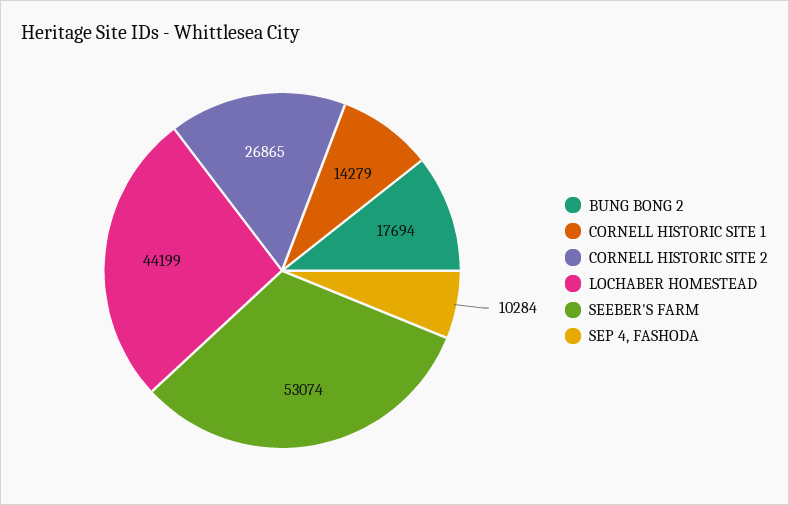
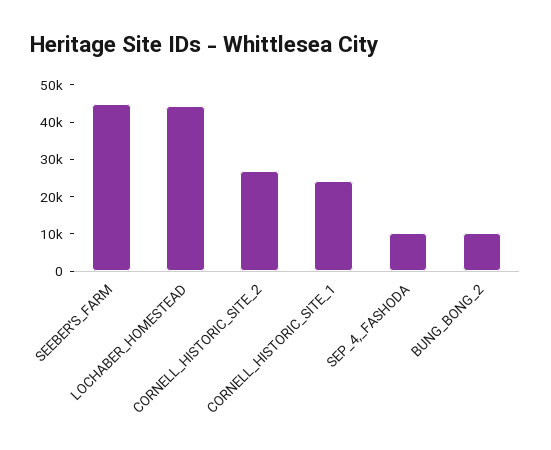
BUNG BONG 2: 17694 -> 10000
CORNELL HISTORIC SITE 1: 14279 -> 25000
SEEBER'S FARM: 53074 -> 45000

